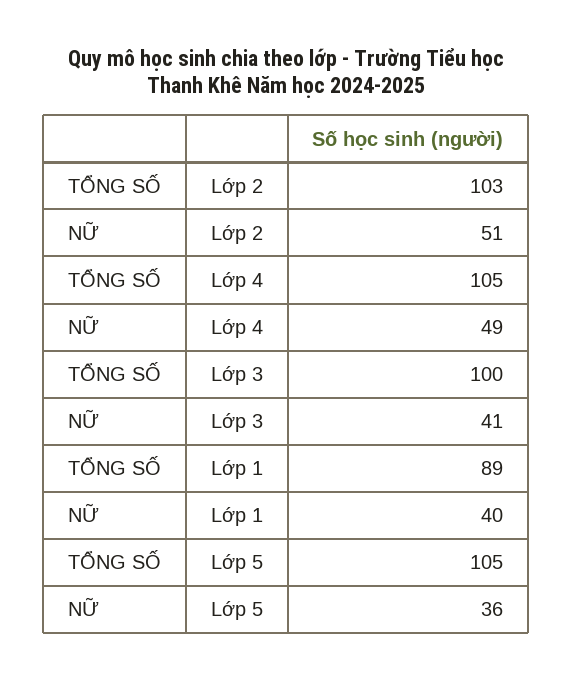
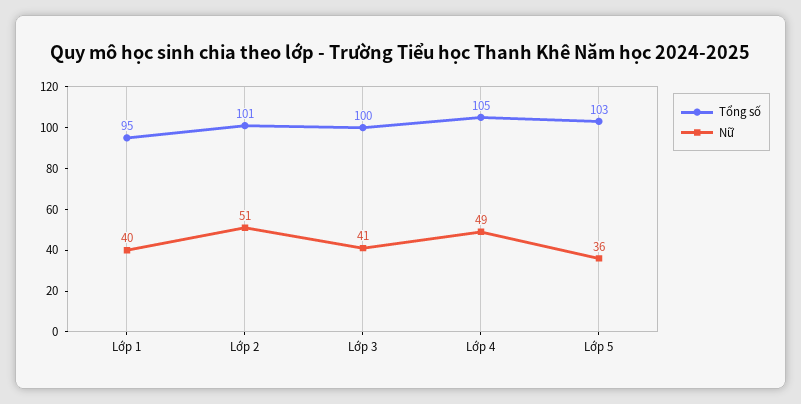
TỔNG SỐ, Lớp 2: 103 -> 101
TỔNG SỐ, Lớp 1: 89 -> 95
TỔNG SỐ, Lớp 5: 105 -> 103

